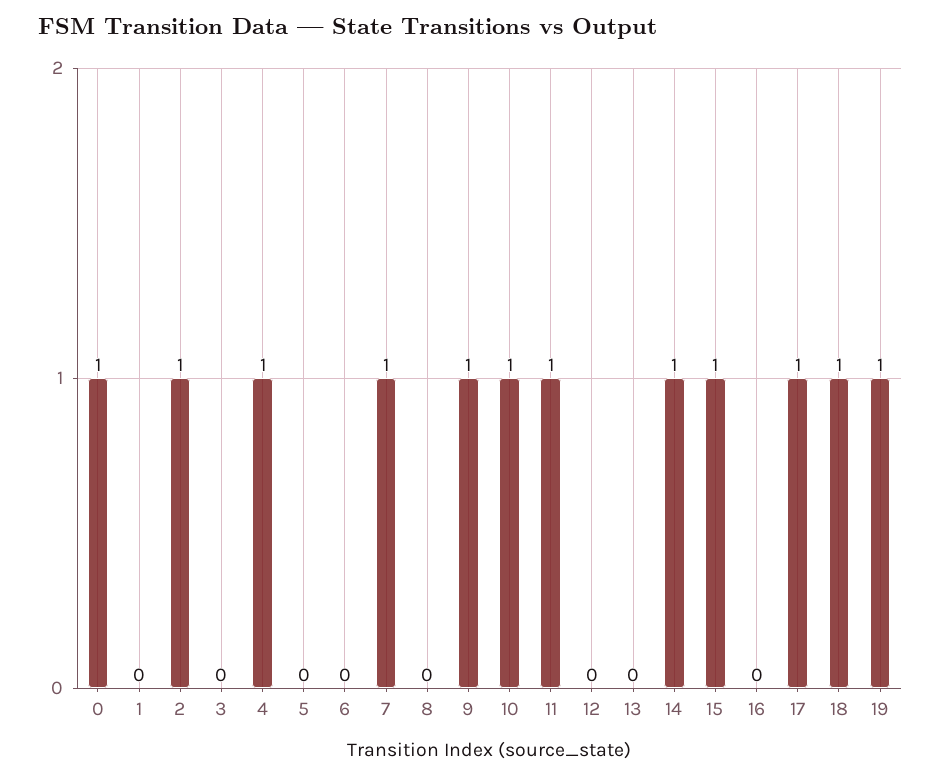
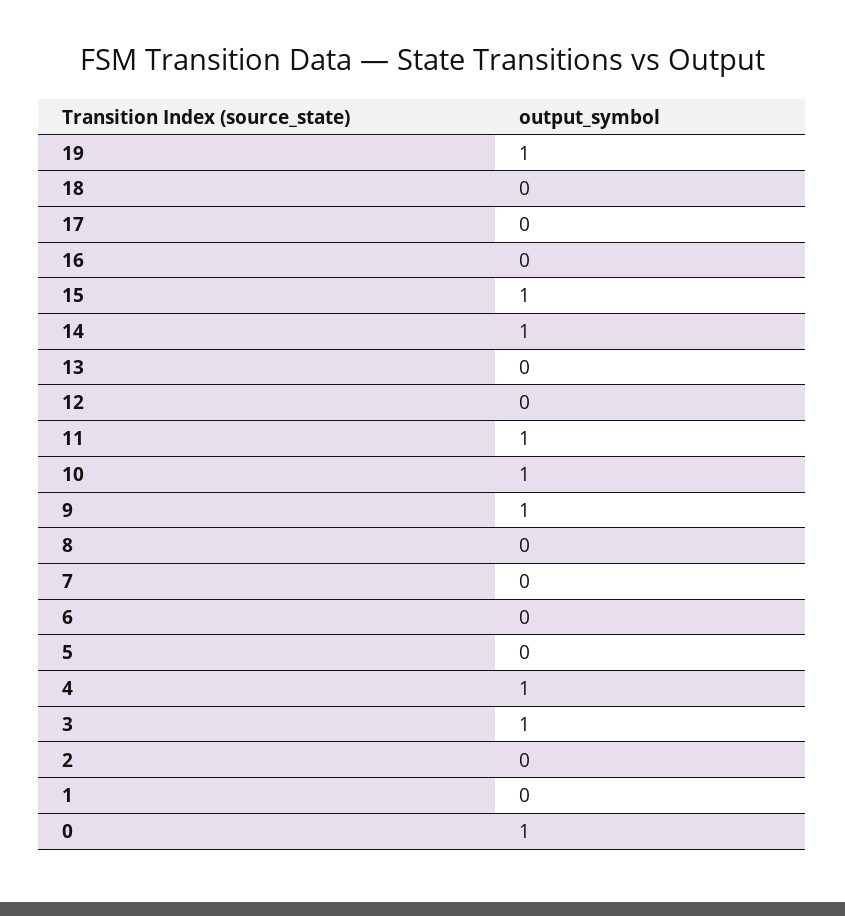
2: 1 -> 0
3: 0 -> 1
7: 1 -> 0
17: 1 -> 0
18: 1 -> 0

